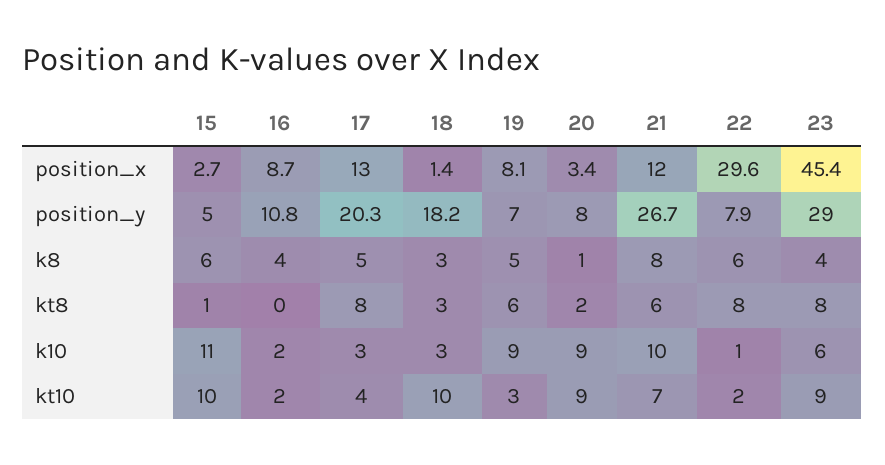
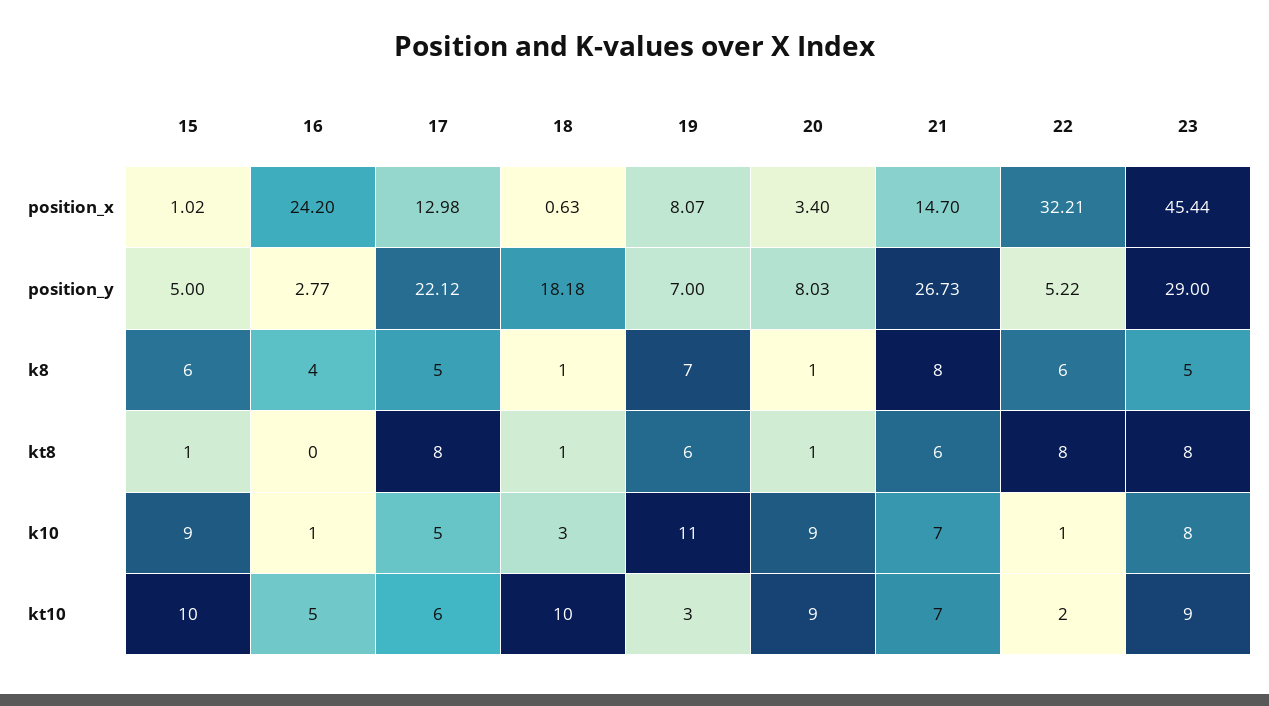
15, position_x: 2.7 -> 1.02
16, position_x: 8.7 -> 24.2
18, position_x: 1.4 -> 0.63
21, position_x: 12 -> 14.7
22, position_x: 29.6 -> 32.21
16, position_y: 10.8 -> 2.77
17, position_y: 20.3 -> 22.12
22, position_y: 7.9 -> 5.22
18, k8: 3 -> 1
19, k8: 5 -> 7
23, k8: 4 -> 5
18, kt8: 3 -> 1
20, kt8: 2 -> 1
15, k10: 11 -> 9
16, k10: 2 -> 1
17, k10: 3 -> 5
19, k10: 9 -> 11
21, k10: 10 -> 7
23, k10: 6 -> 8
16, kt10: 2 -> 5
17, kt10: 4 -> 6

